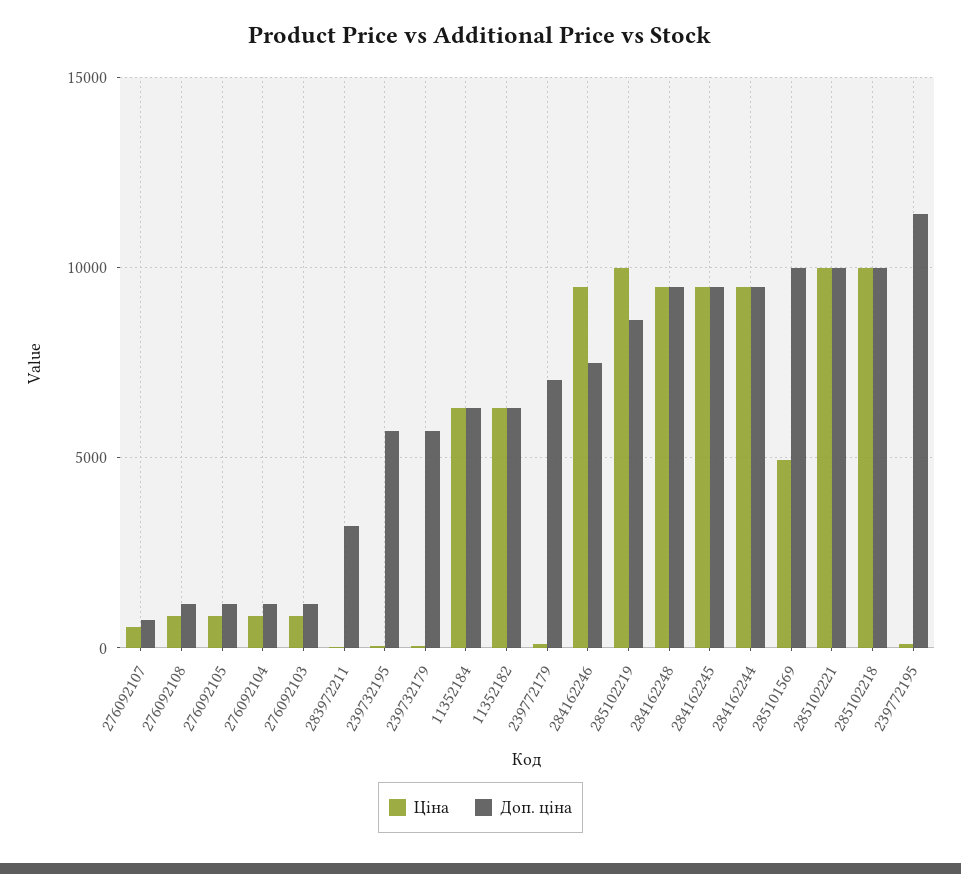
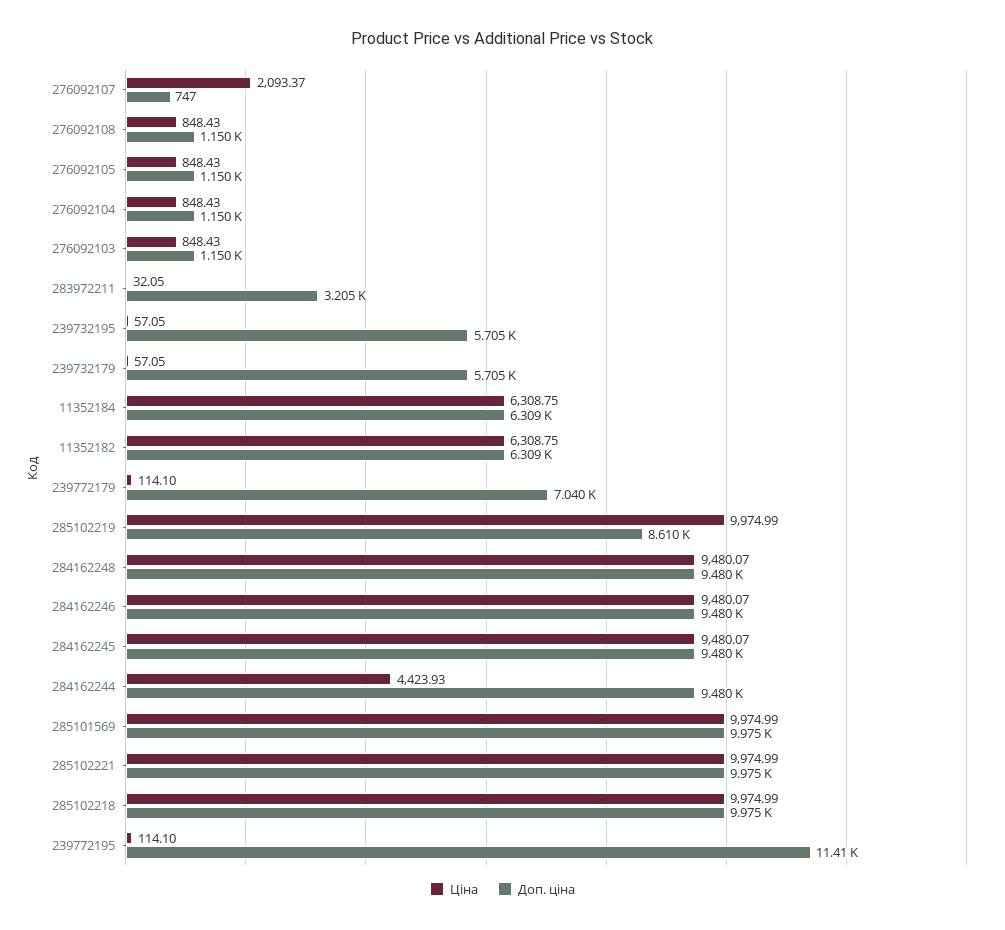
Ціна, 276092107: 500 -> 2093.37
Доп. ціна, 284162246: 7500 -> 9480
Ціна, 284162244: 9500 -> 4423.93
Ціна, 285101569: 5000 -> 9974.99

